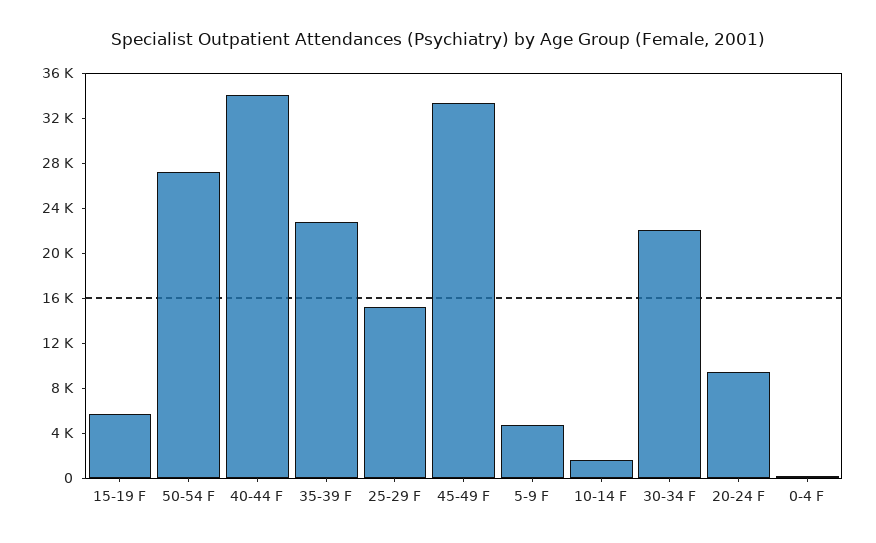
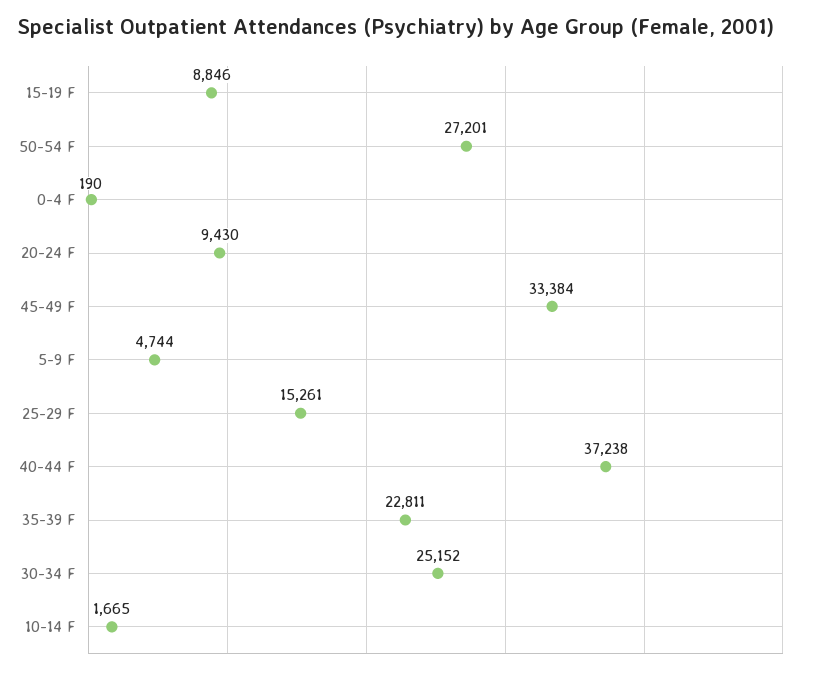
15-19 F: 6000 -> 8846
40-44 F: 34000 -> 37238
30-34 F: 22000 -> 25152

